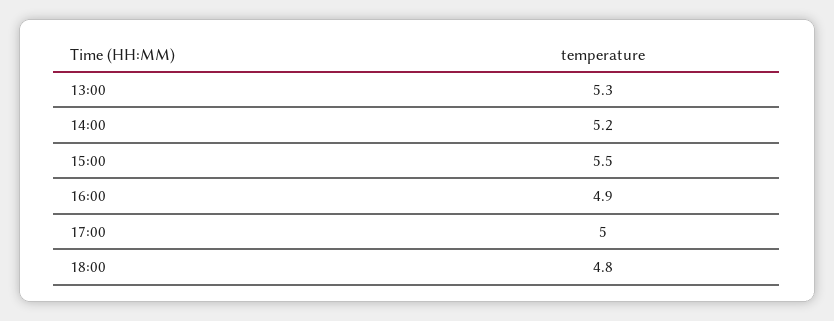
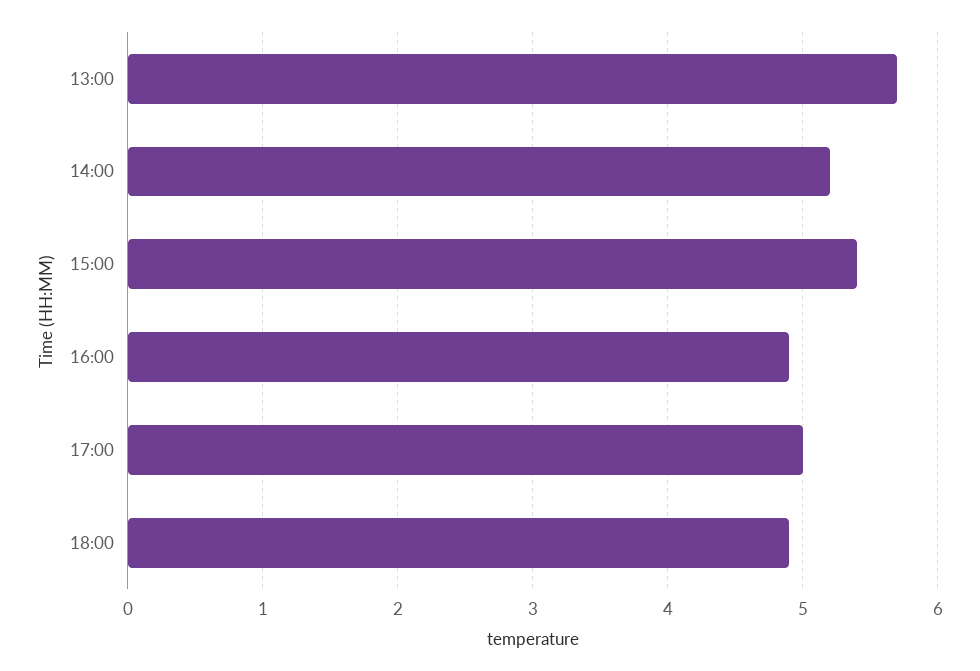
13:00: 5.3 -> 5.7
15:00: 5.5 -> 5.4
18:00: 4.8 -> 4.9

